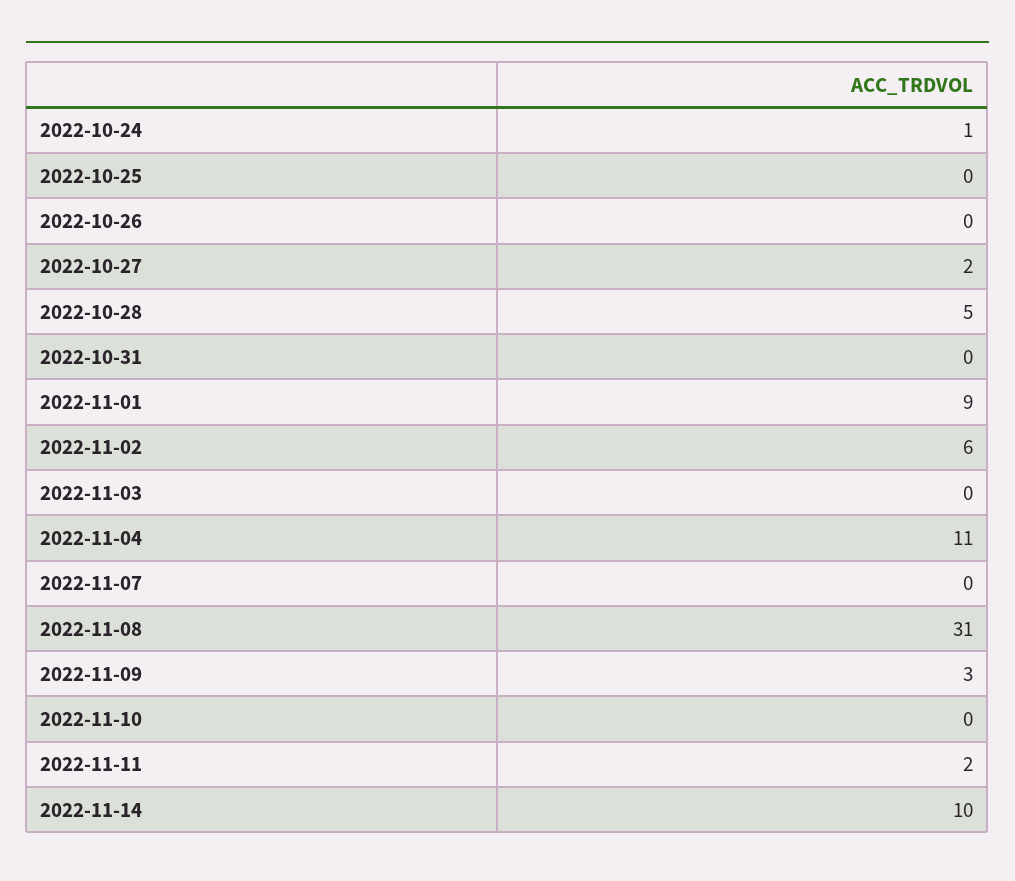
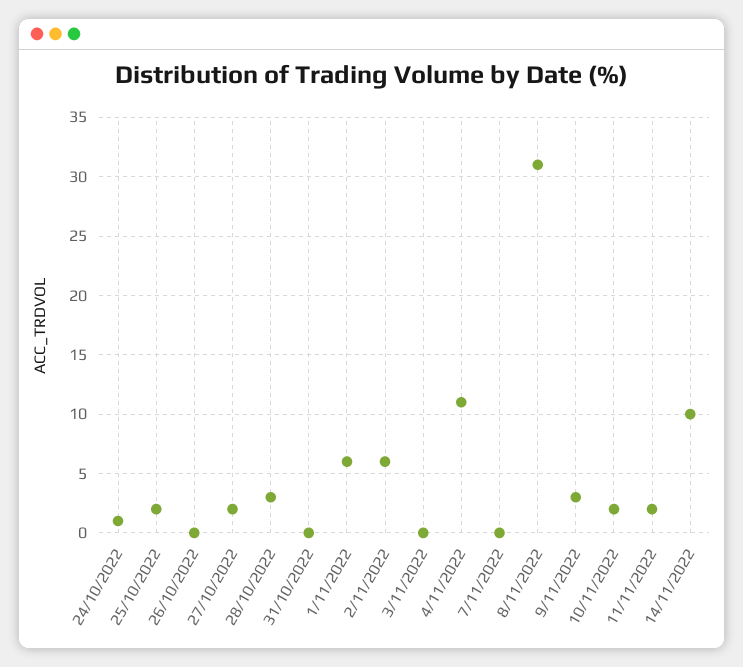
2022-10-25: 0 -> 2
2022-10-28: 5 -> 3
2022-11-01: 9 -> 6
2022-11-10: 0 -> 2

